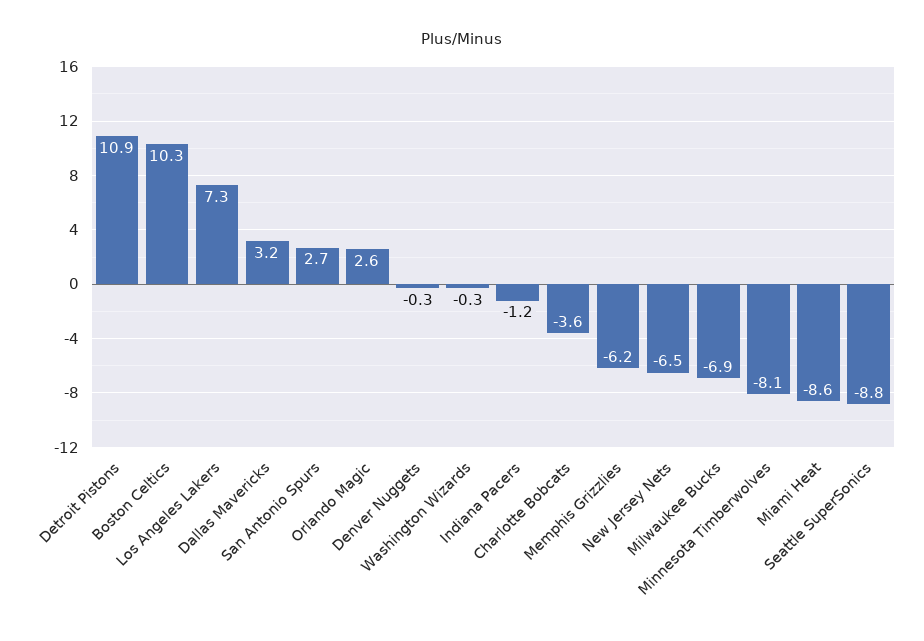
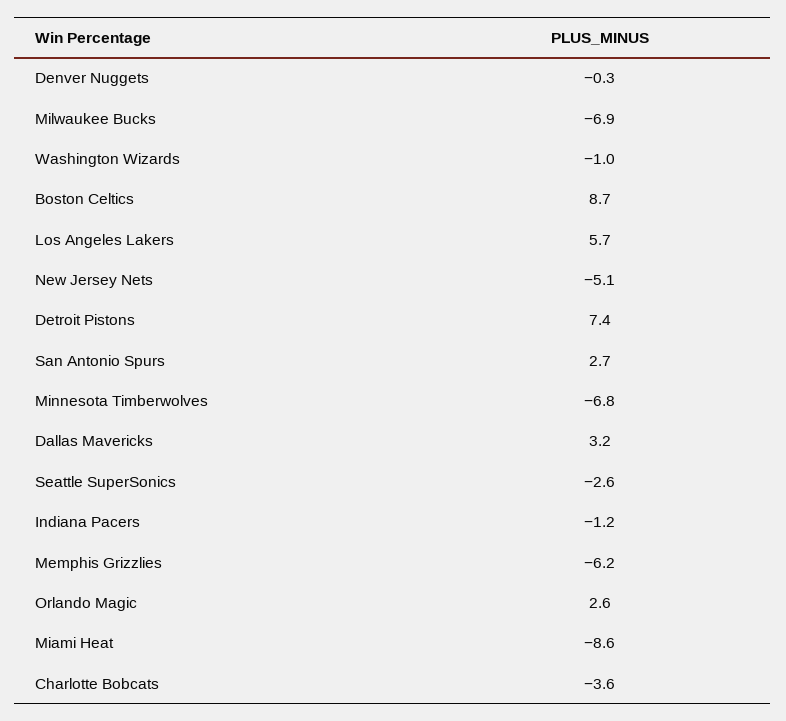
Detroit Pistons: 10.9 -> 7.4
Boston Celtics: 10.3 -> 8.7
Los Angeles Lakers: 7.3 -> 5.7
Washington Wizards: -0.3 -> -1
New Jersey Nets: -6.5 -> -5.1
Minnesota Timberwolves: -8.1 -> -6.8
Seattle SuperSonics: -8.8 -> -2.6

